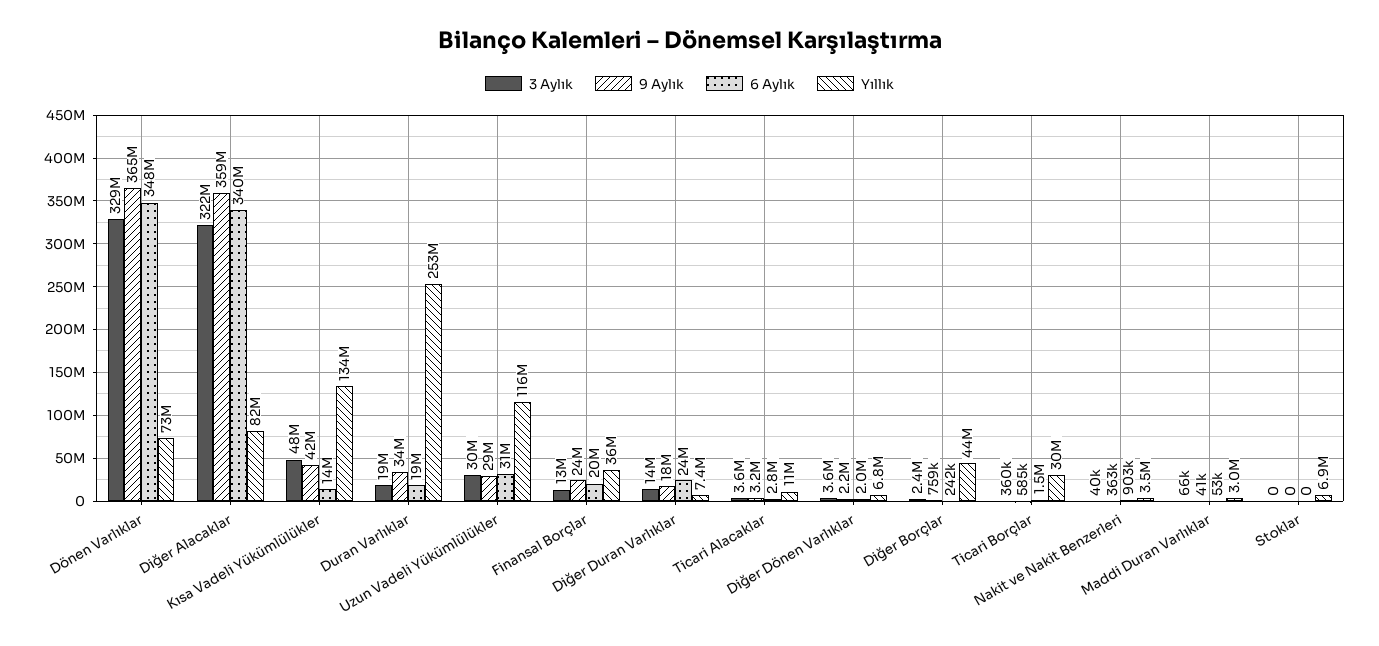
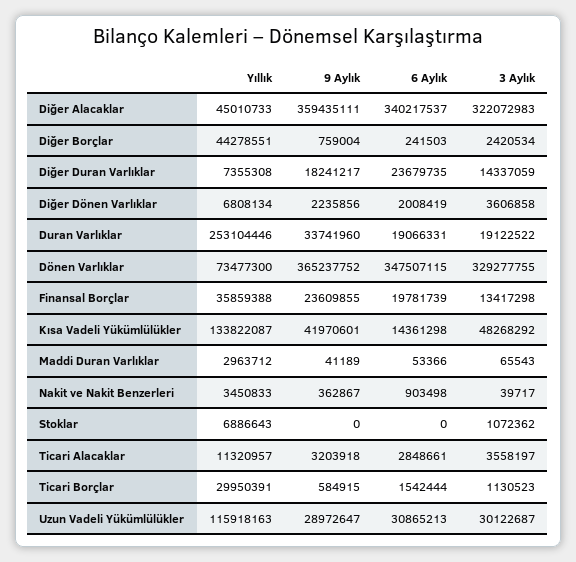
Yıllık, Diğer Alacaklar: 82000000 -> 45010733
3 Aylık, Ticari Borçlar: 360000 -> 1130523
3 Aylık, Stoklar: 0 -> 1072362

